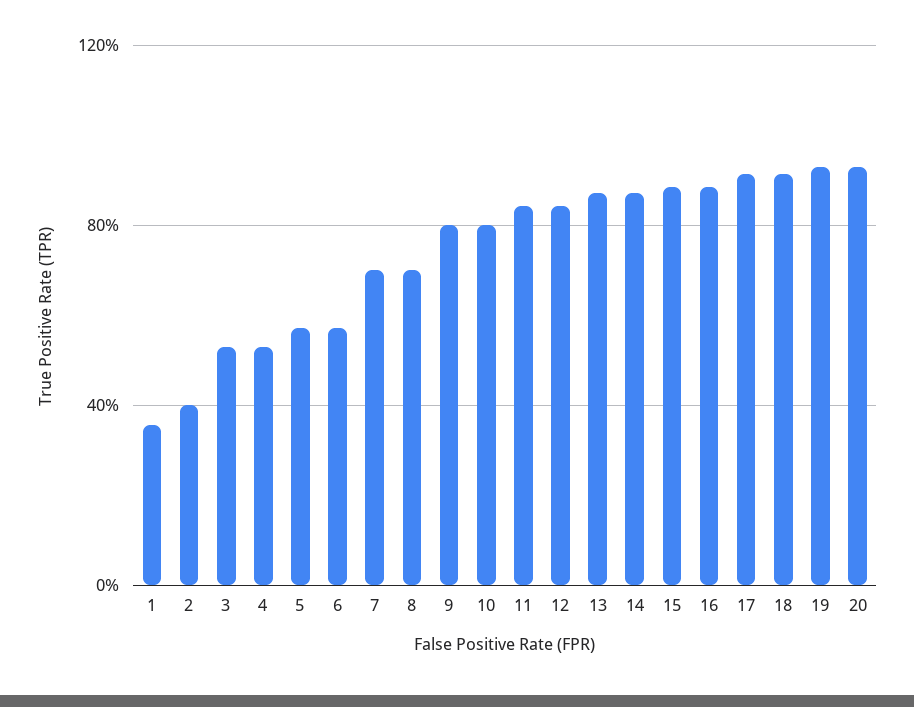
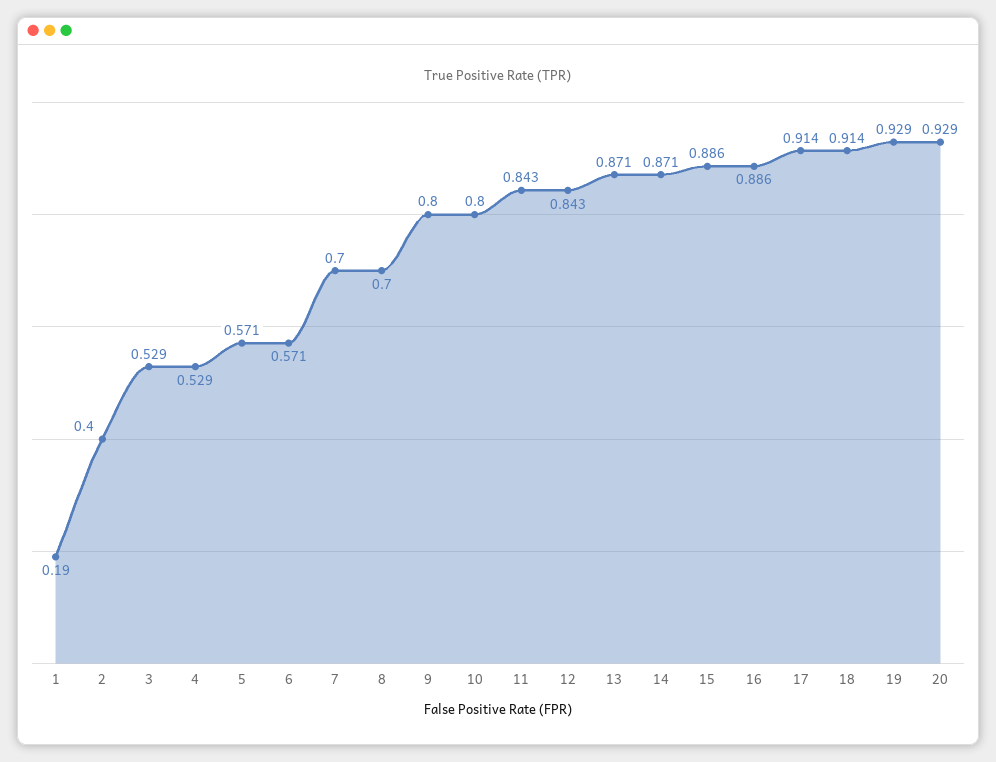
1: 0.35 -> 0.19

